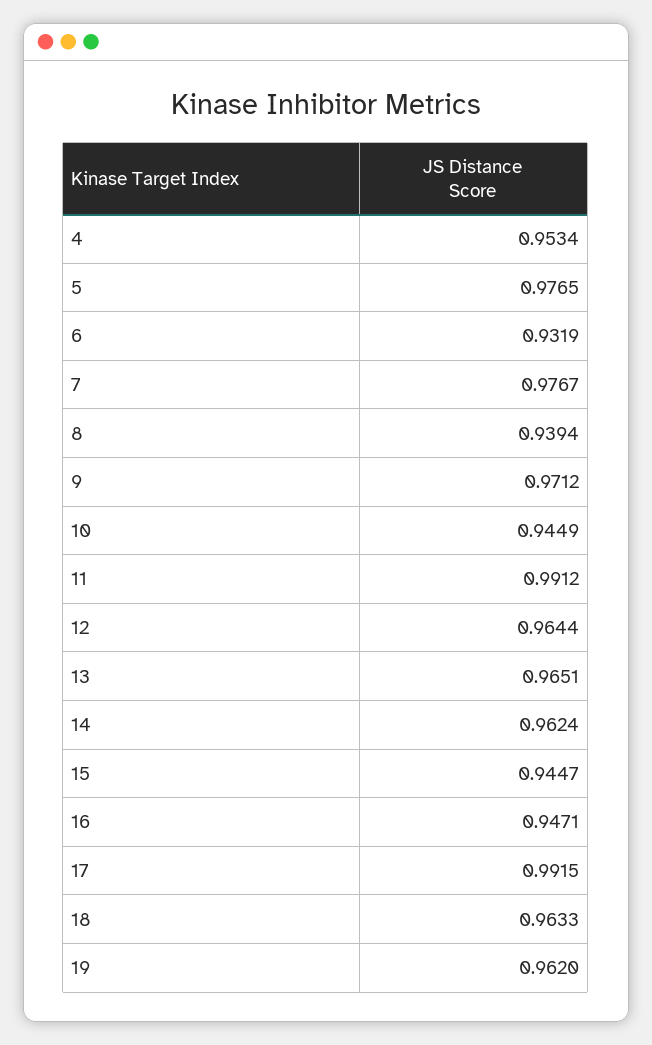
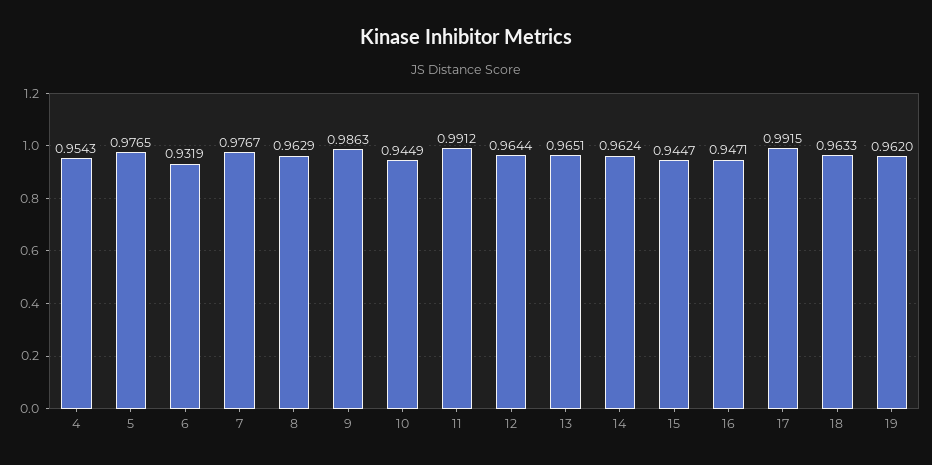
4: 0.9534 -> 0.9543
8: 0.9394 -> 0.9629
9: 0.9712 -> 0.9863

